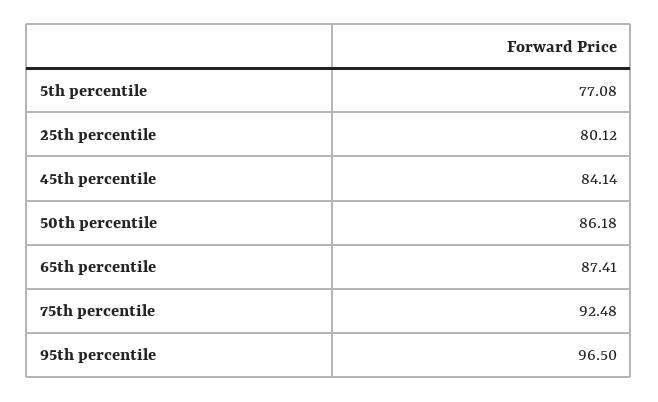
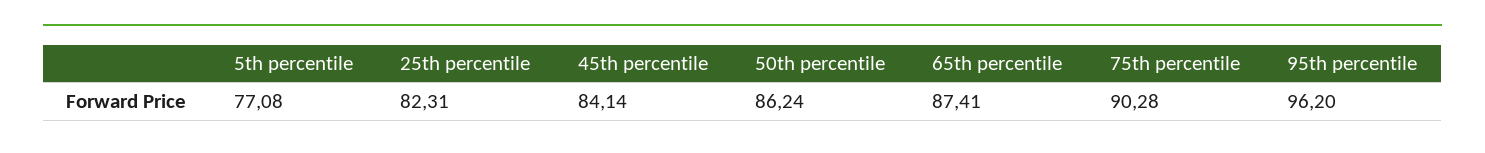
25th percentile: 80.12 -> 82.31
50th percentile: 86.18 -> 86.24
75th percentile: 92.48 -> 90.28
95th percentile: 96.5 -> 96.2

